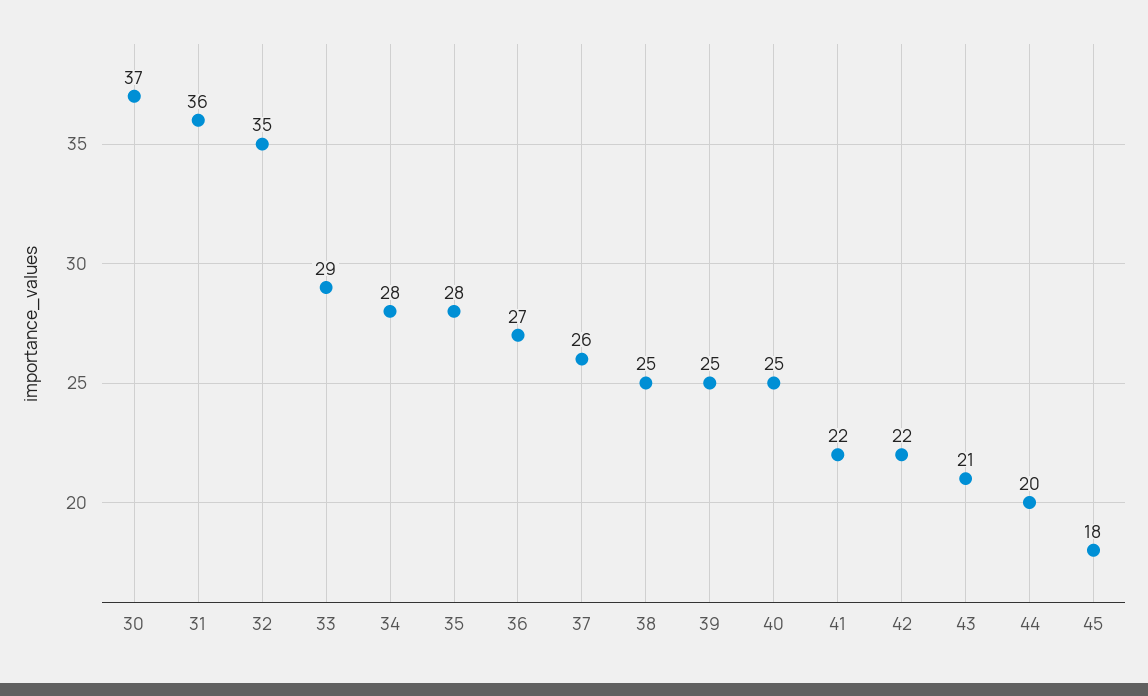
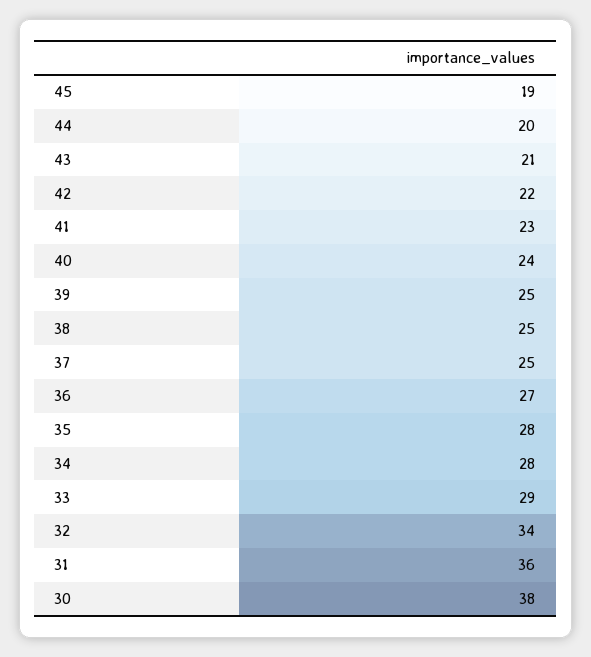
30: 37 -> 38
32: 35 -> 34
37: 26 -> 25
40: 25 -> 24
41: 22 -> 23
45: 18 -> 19

